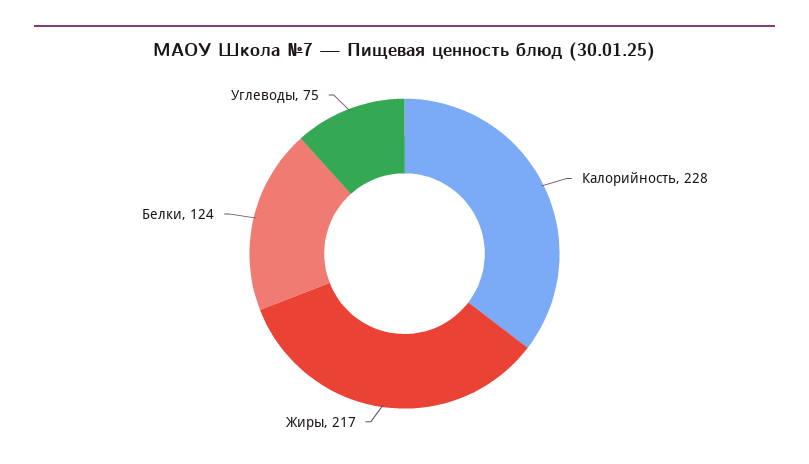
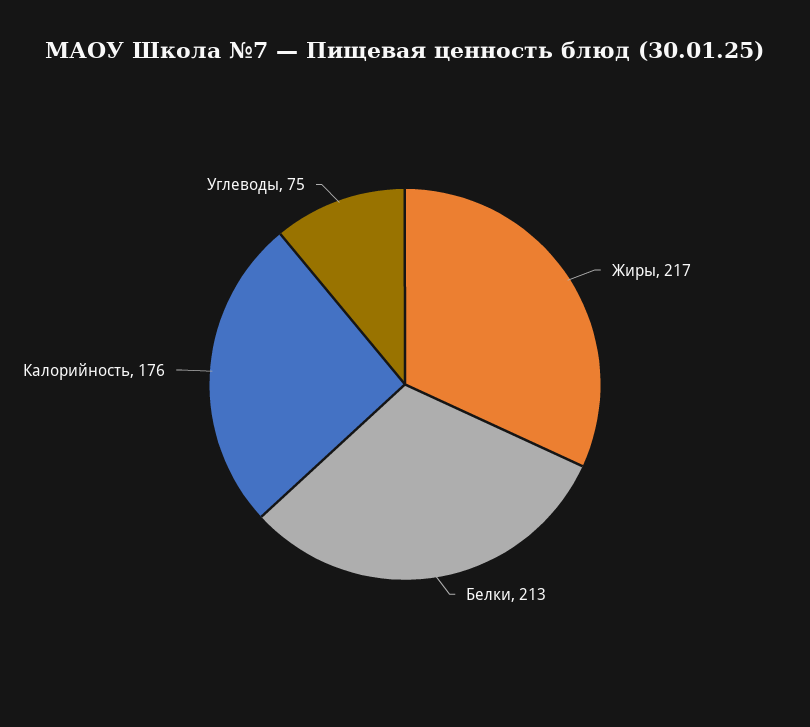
Калорийность: 228 -> 176
Белки: 124 -> 213

